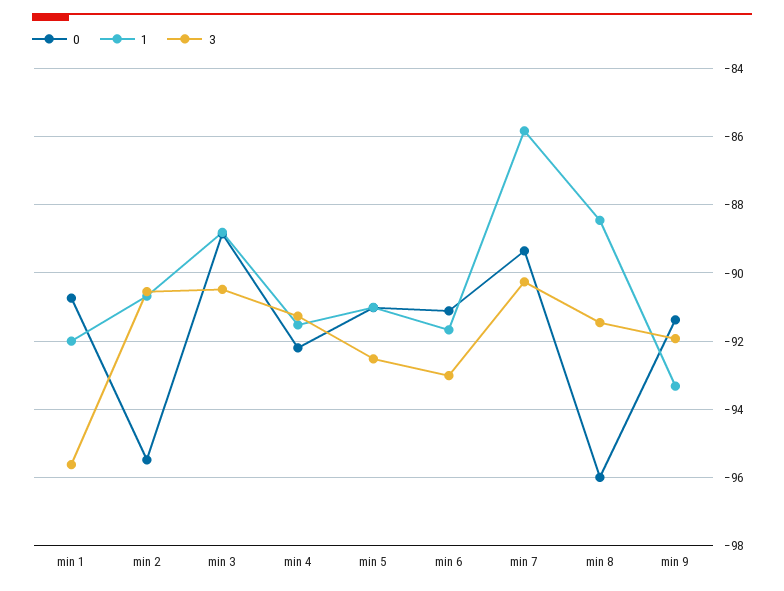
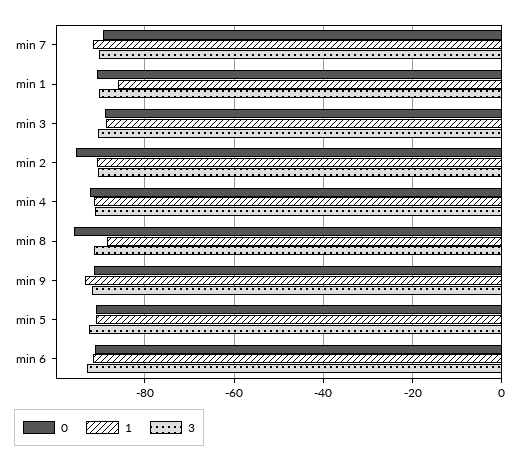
1, min 1: -92 -> -86
3, min 1: -95.6 -> -90
1, min 7: -85.8 -> -92

